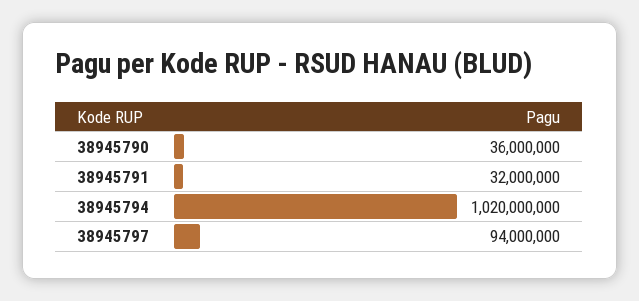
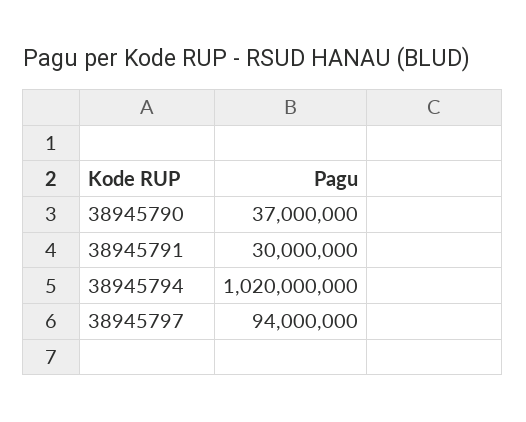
38945790: 36000000 -> 37000000
38945791: 32000000 -> 30000000

